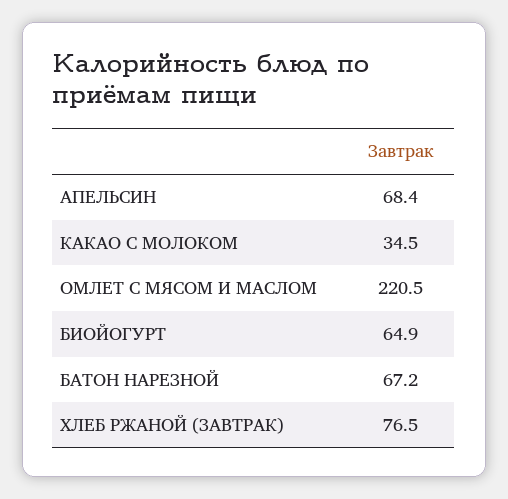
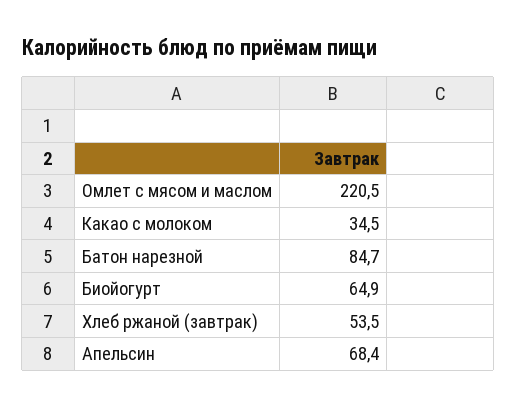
БАТОН НАРЕЗНОЙ: 67.2 -> 84.7
ХЛЕБ РЖАНОЙ (ЗАВТРАК): 76.5 -> 53.5

